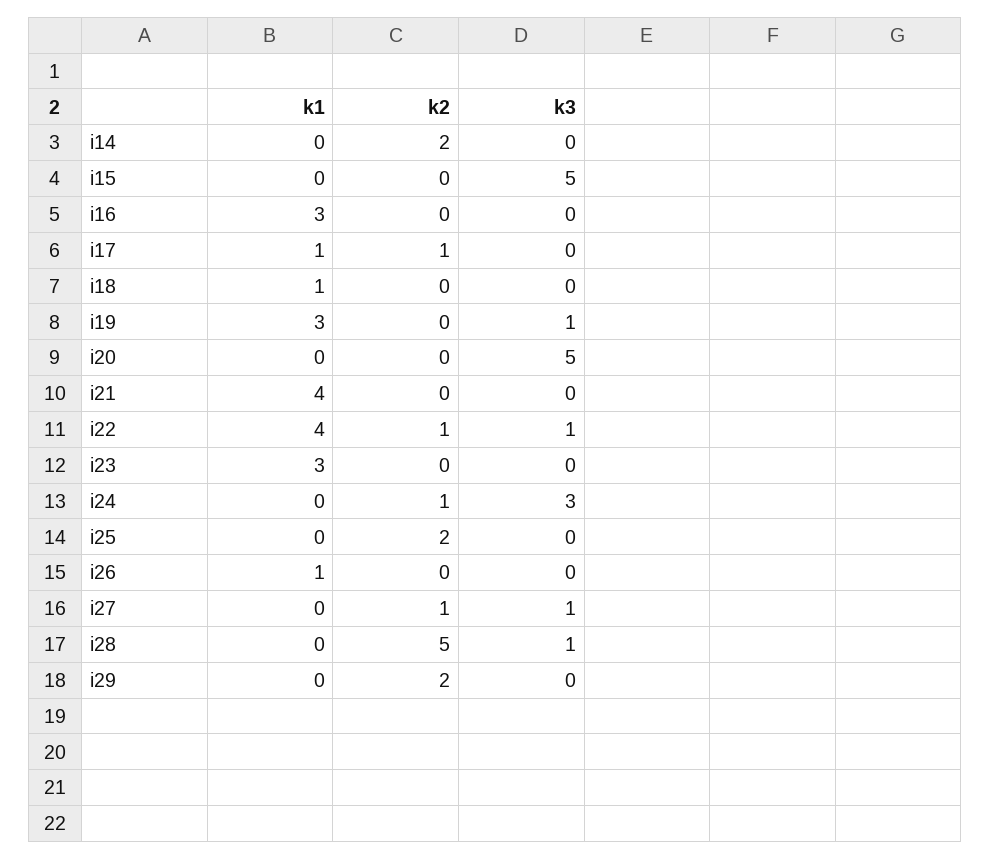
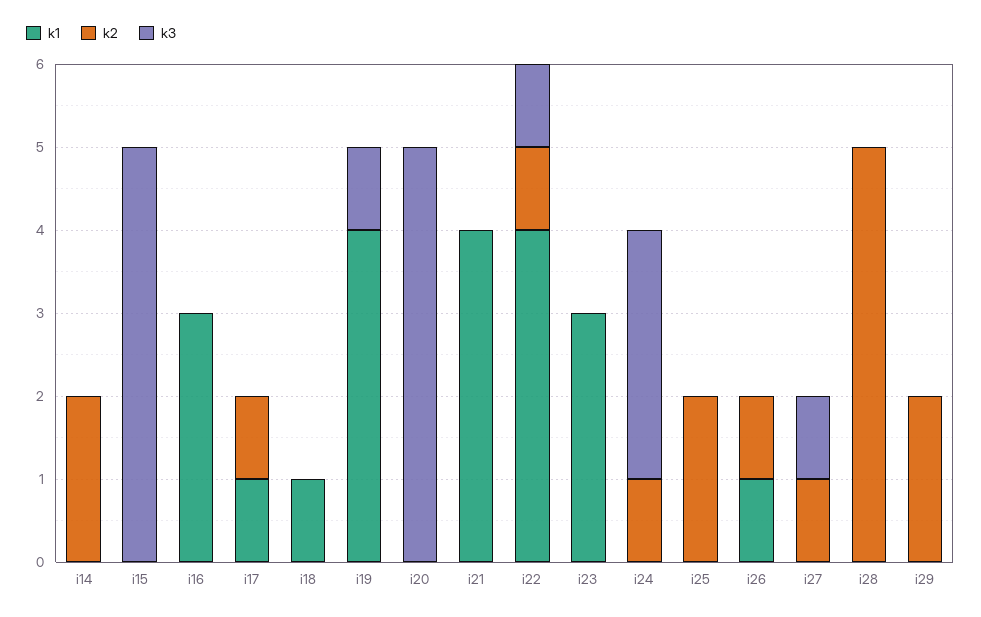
k1, i19: 3 -> 4
k2, i26: 0 -> 1
k3, i28: 1 -> 0

